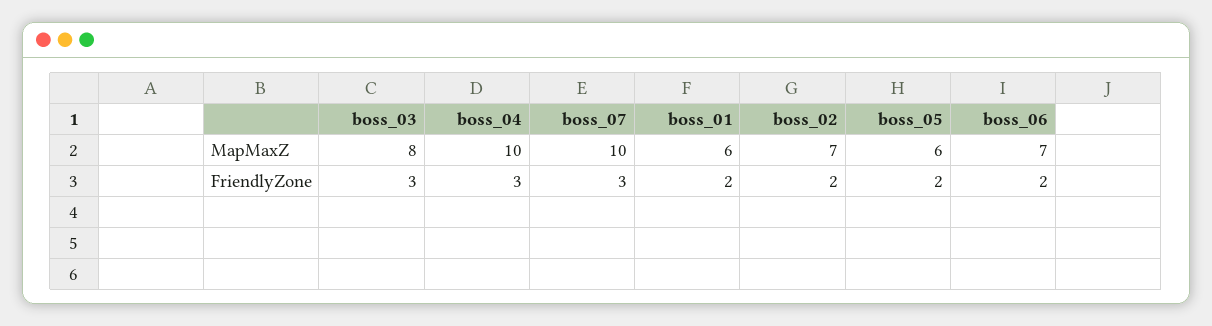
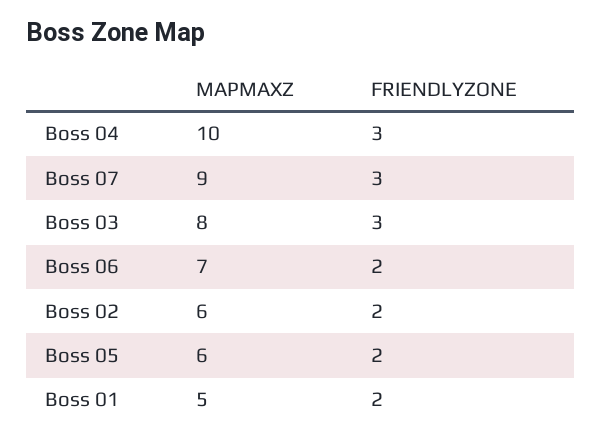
boss_07, MapMaxZ: 10 -> 9
boss_01, MapMaxZ: 6 -> 5
boss_02, MapMaxZ: 7 -> 6

